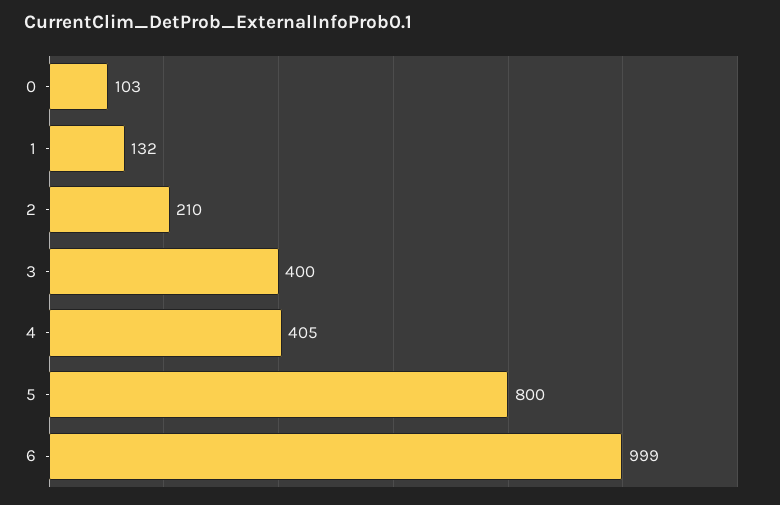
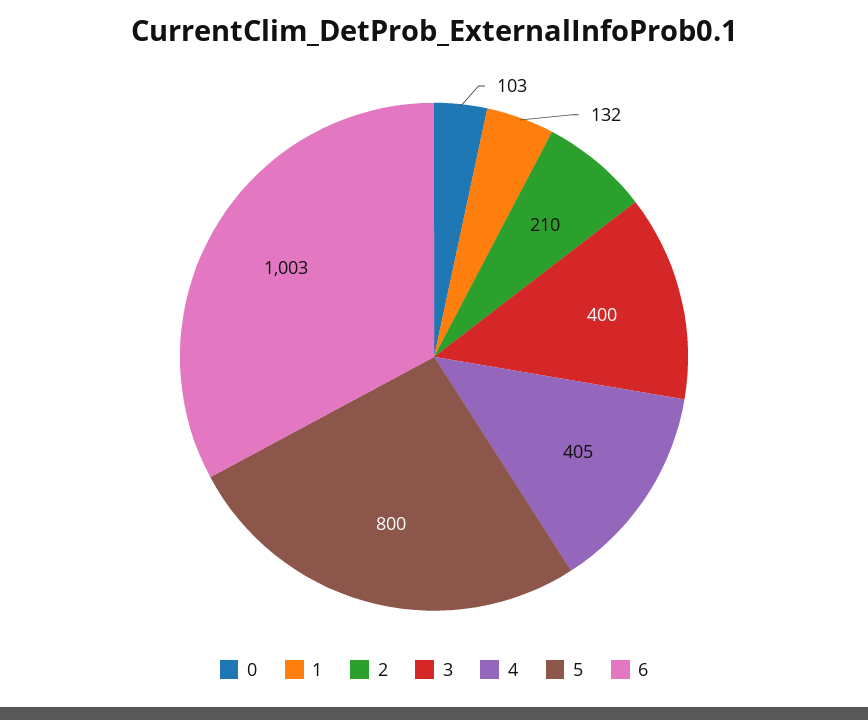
6: 999 -> 1003

